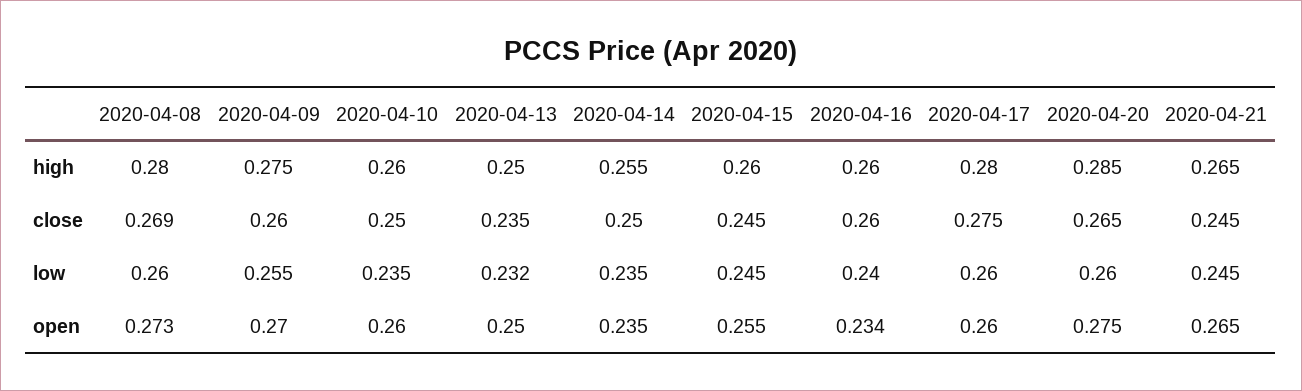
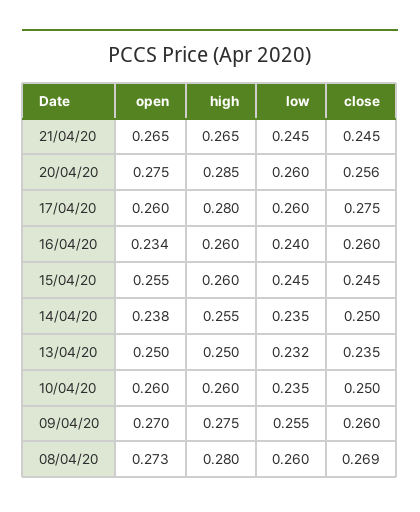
2020-04-20, close: 0.265 -> 0.256
2020-04-14, open: 0.235 -> 0.238

